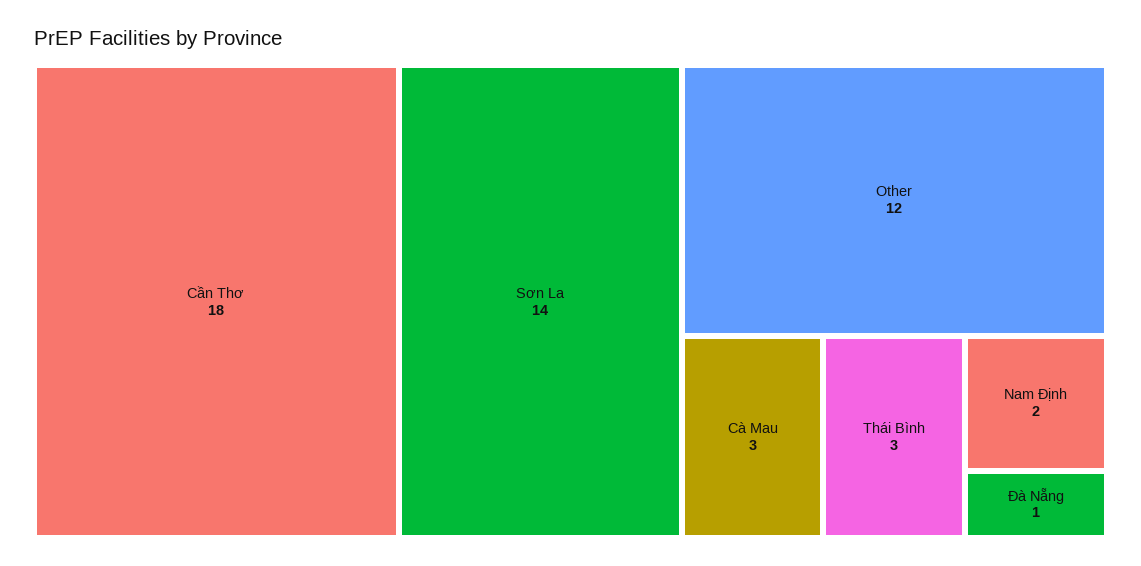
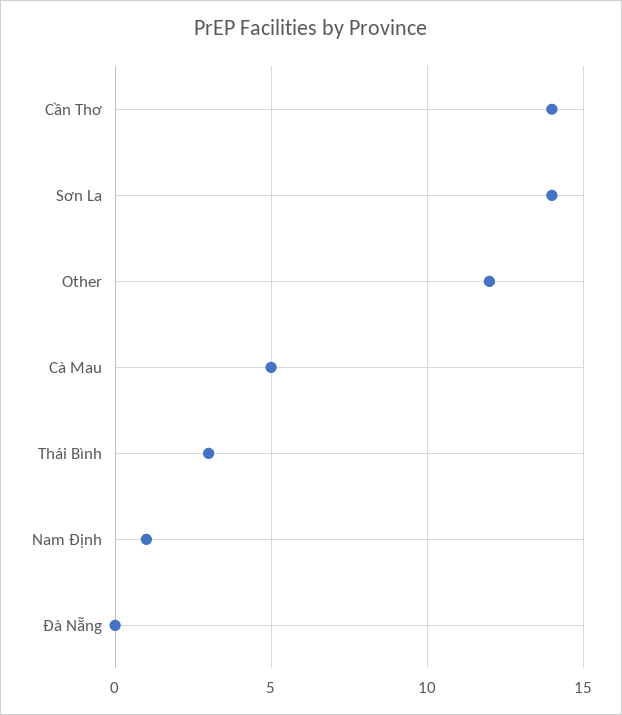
Cần Thơ: 18 -> 14
Cà Mau: 3 -> 5
Nam Định: 2 -> 1
Đà Nẵng: 1 -> 0

